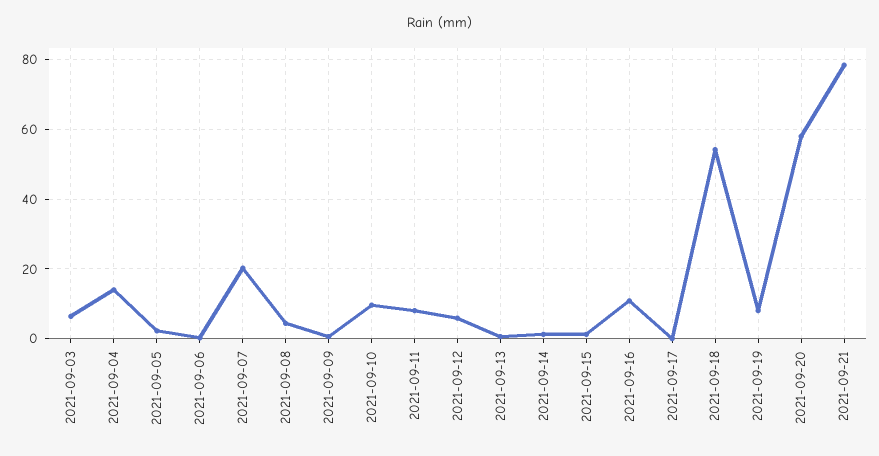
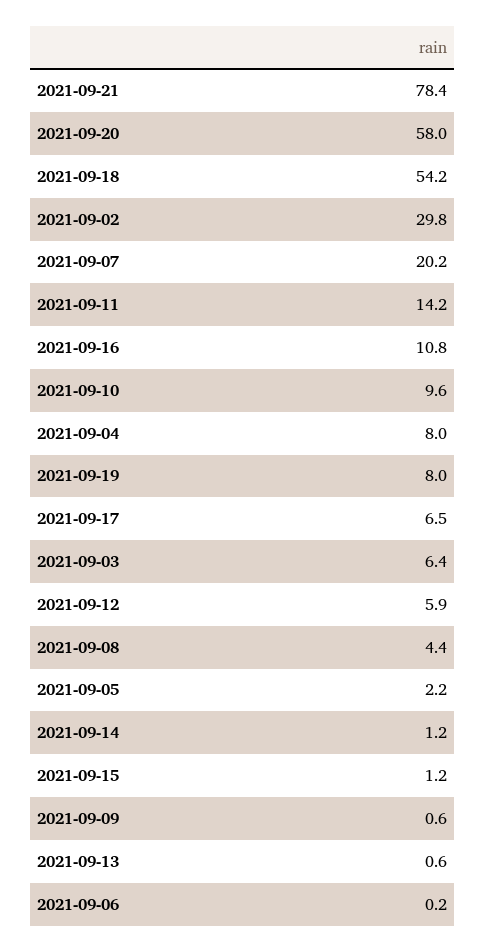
2021-09-04: 14 -> 8
2021-09-11: 8 -> 14.2
2021-09-17: 0 -> 6.5
2021-09-02: none -> 29.8

